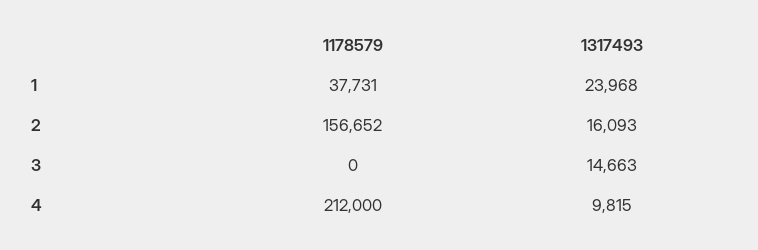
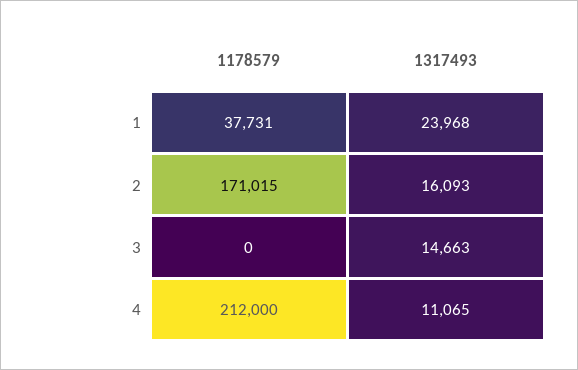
1178579, 2: 156652 -> 171015
1317493, 4: 9815 -> 11065

